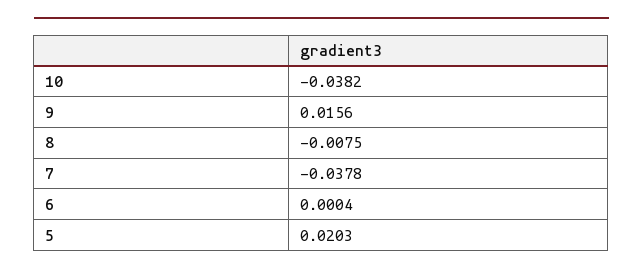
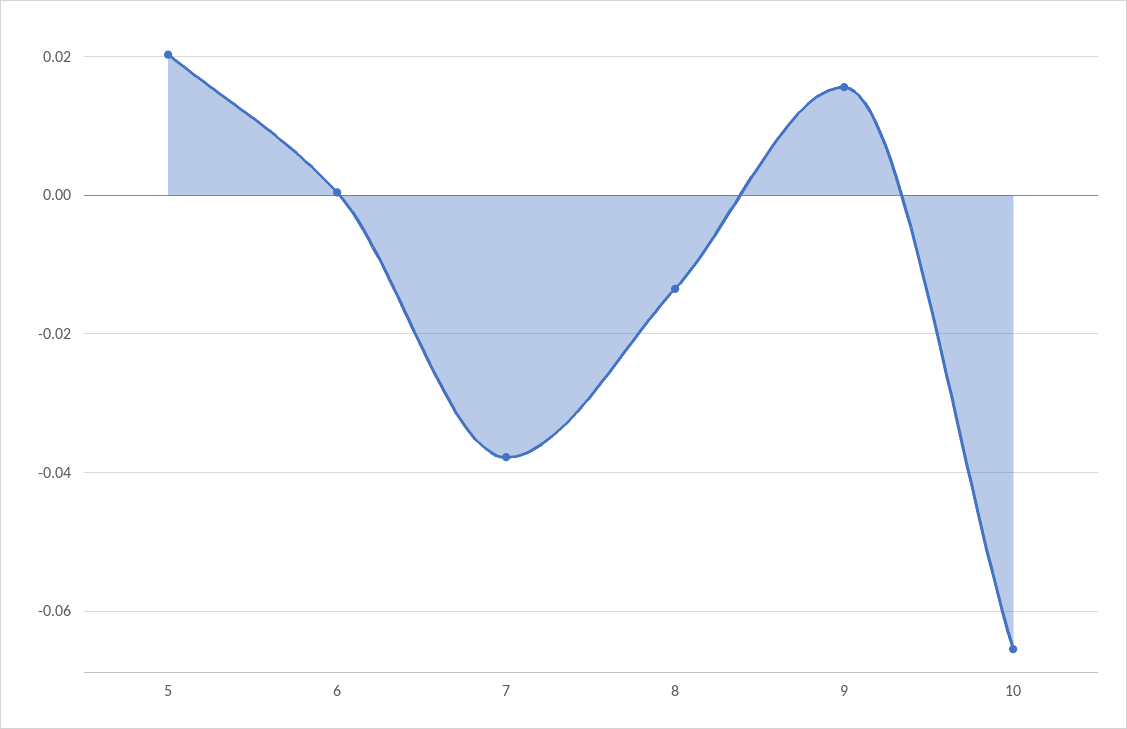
10: -0.0382 -> -0.066
8: -0.0075 -> -0.014

